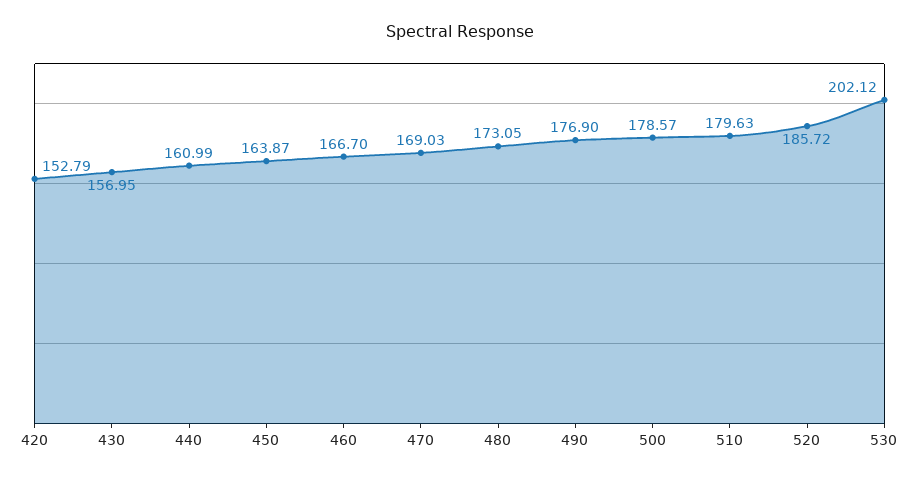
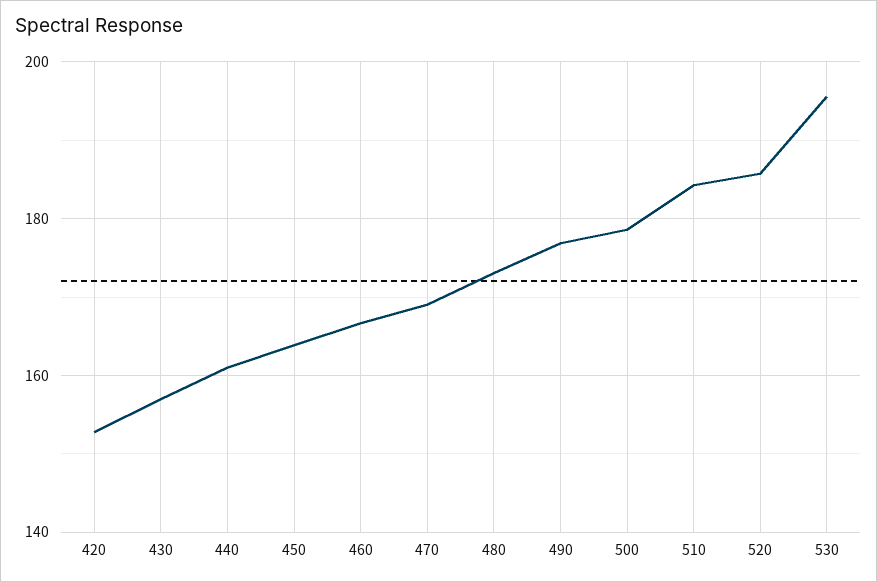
510: 179.63 -> 184
530: 202.12 -> 196

